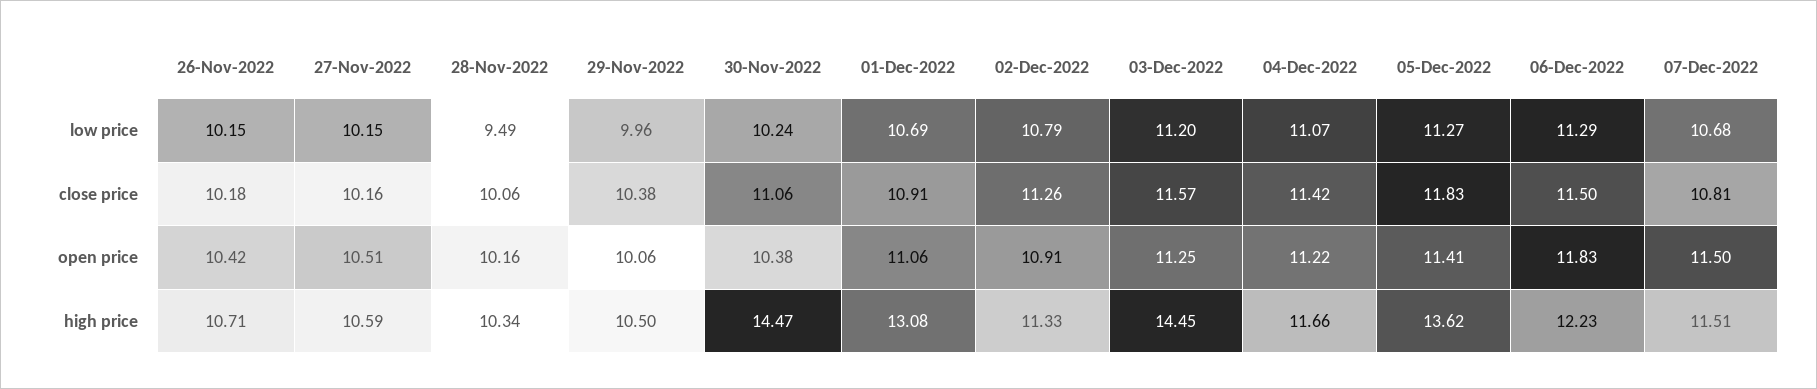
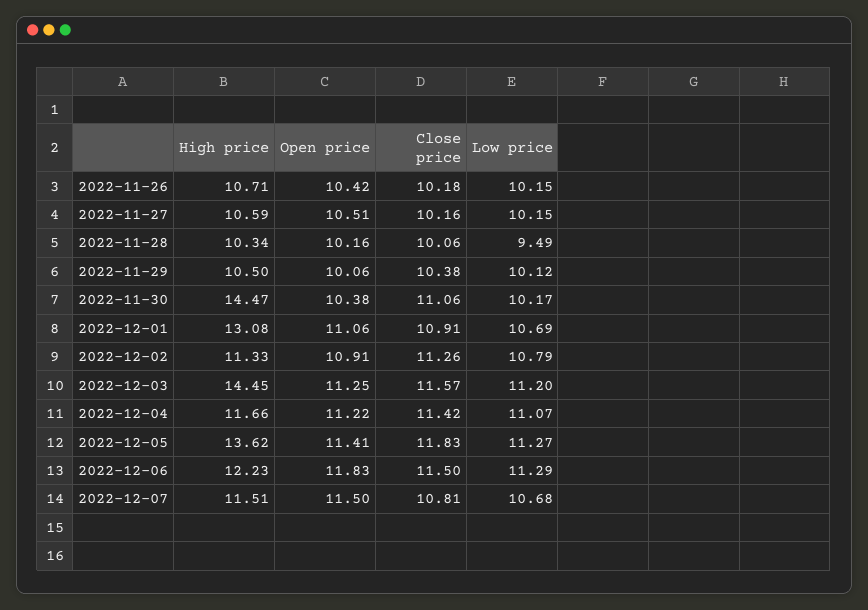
29-Nov-2022, low price: 9.96 -> 10.12
30-Nov-2022, low price: 10.24 -> 10.17

